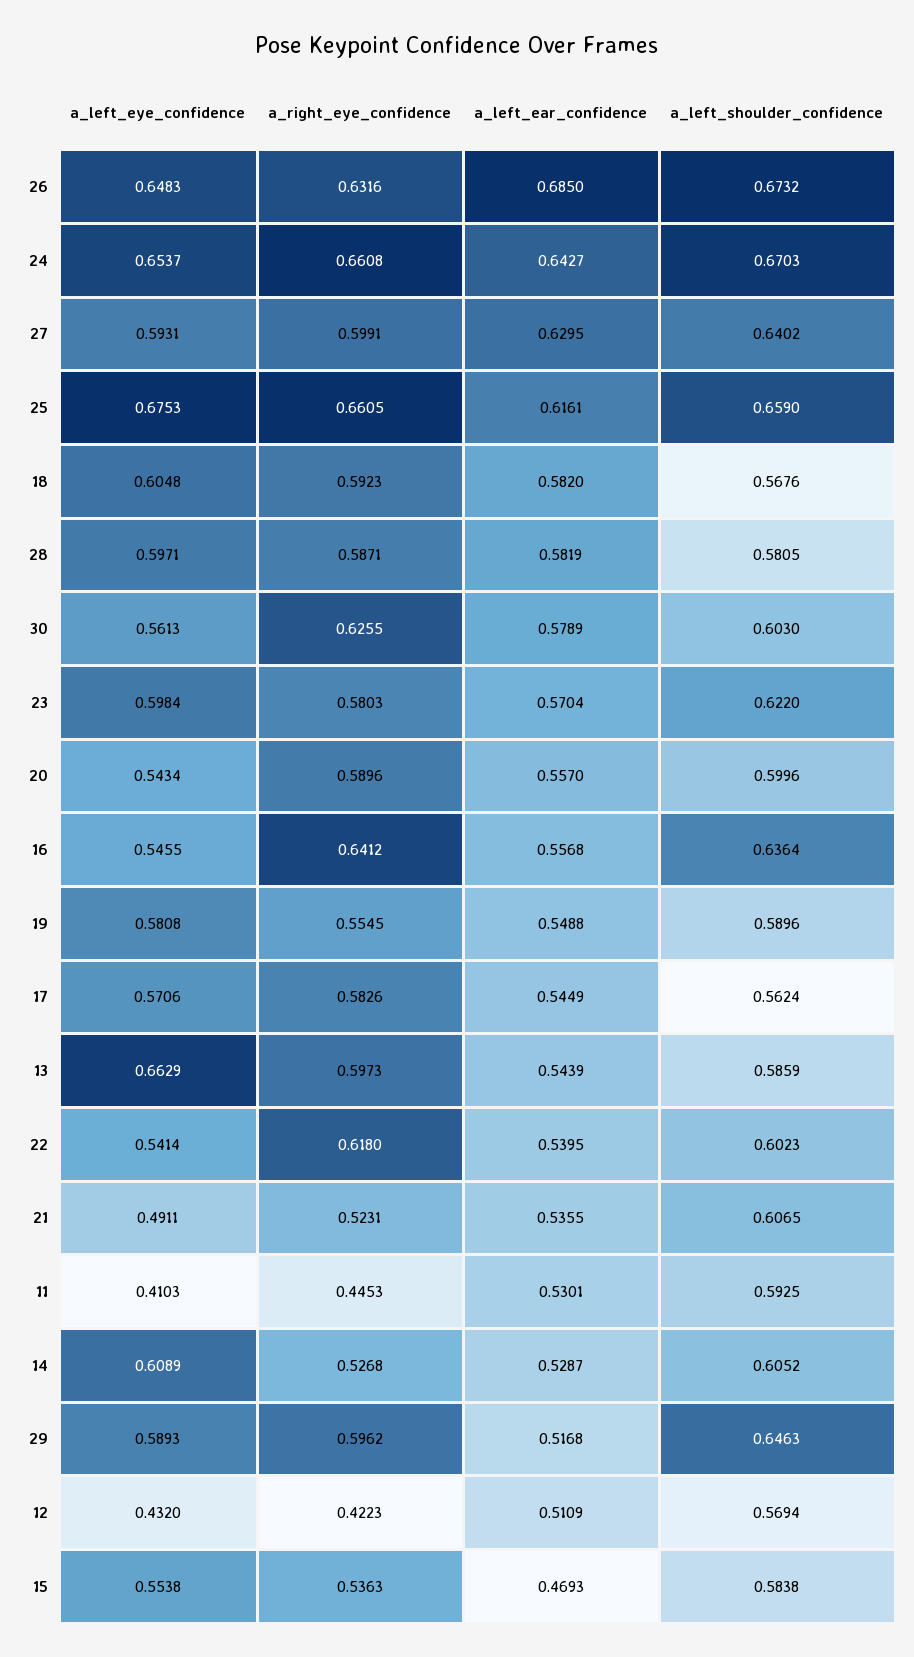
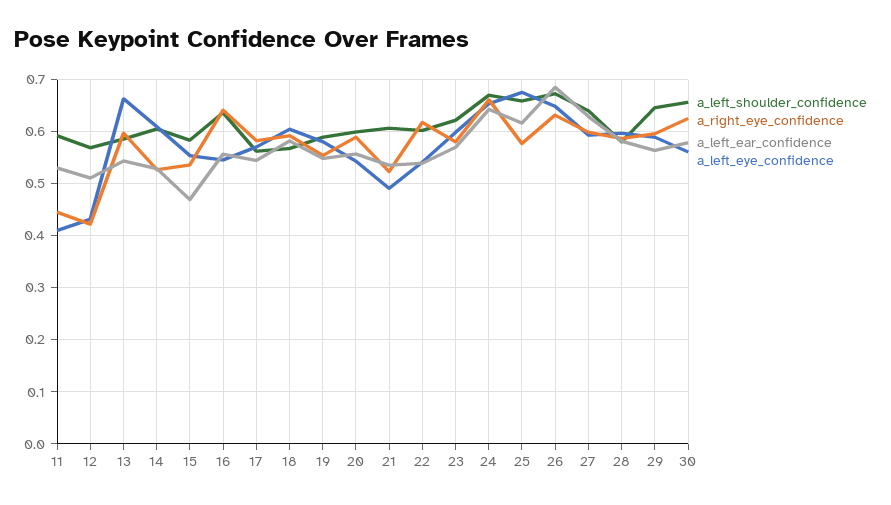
a_right_eye_confidence, 25: 0.6605 -> 0.58
a_left_shoulder_confidence, 30: 0.603 -> 0.66
a_left_ear_confidence, 29: 0.5168 -> 0.56

